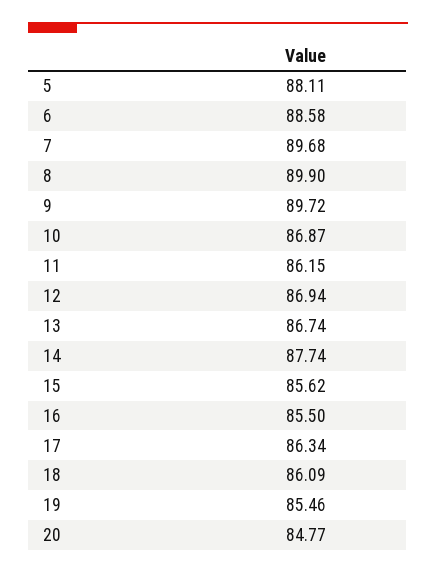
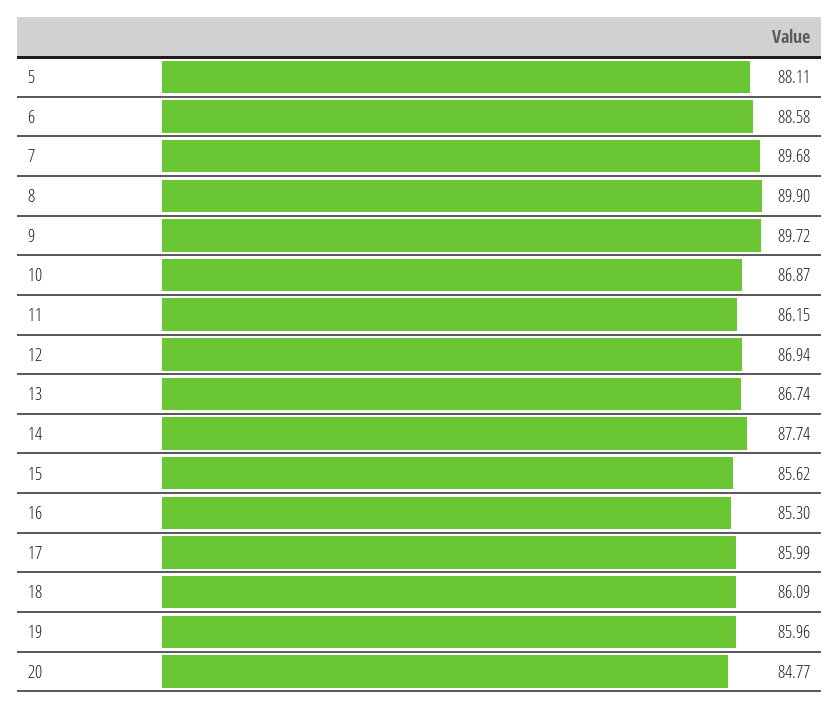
16: 85.5 -> 85.3
17: 86.34 -> 85.99
19: 85.46 -> 85.96

